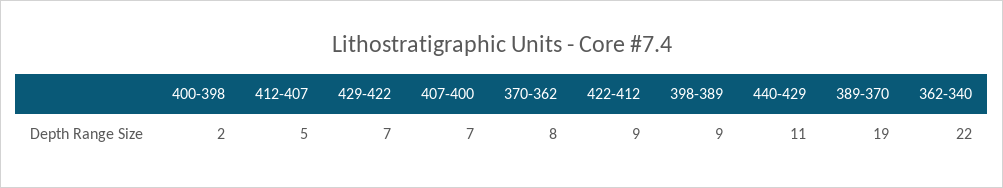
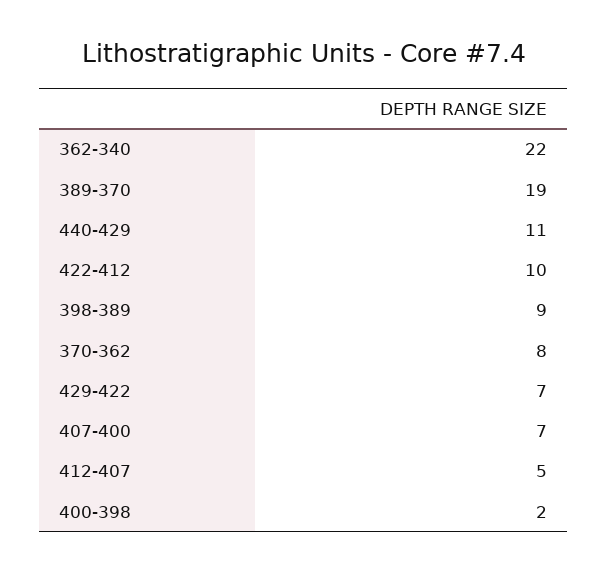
422-412: 9 -> 10

